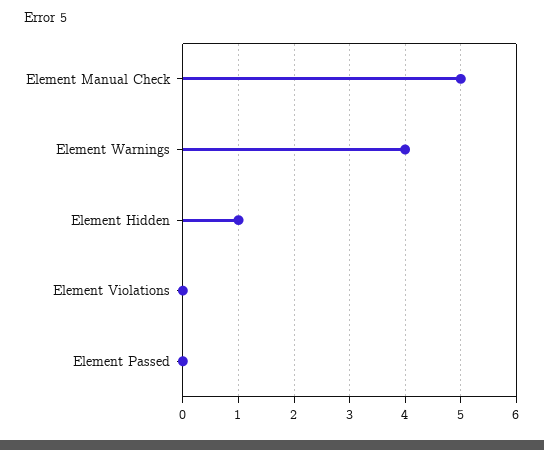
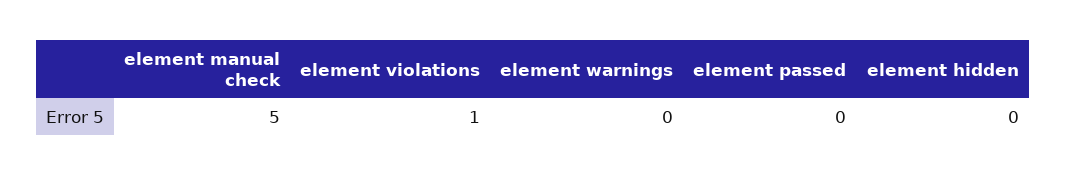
Element Warnings: 4 -> 0
Element Hidden: 1 -> 0
Element Violations: 0 -> 1

